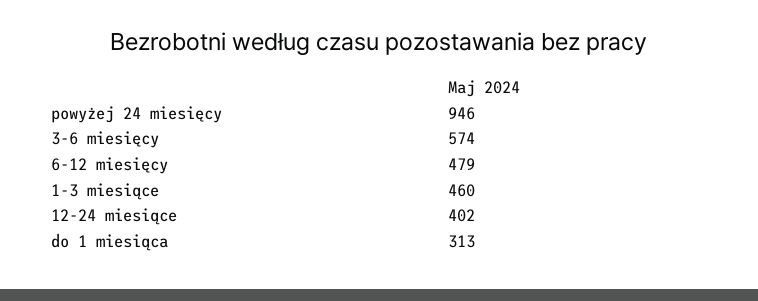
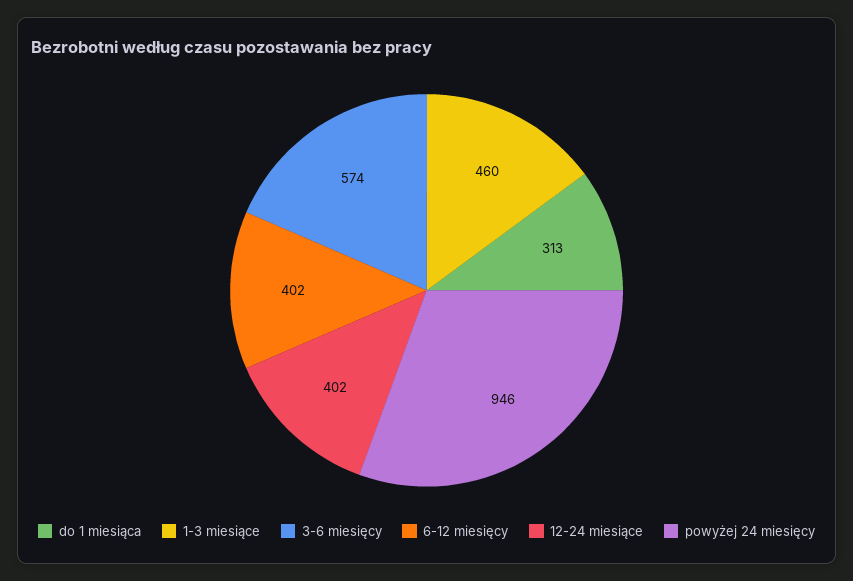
6-12 miesięcy: 479 -> 402

